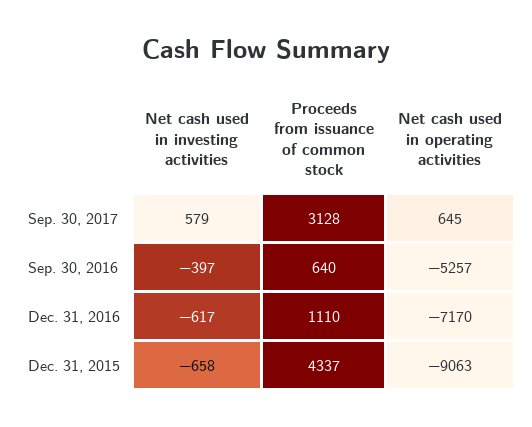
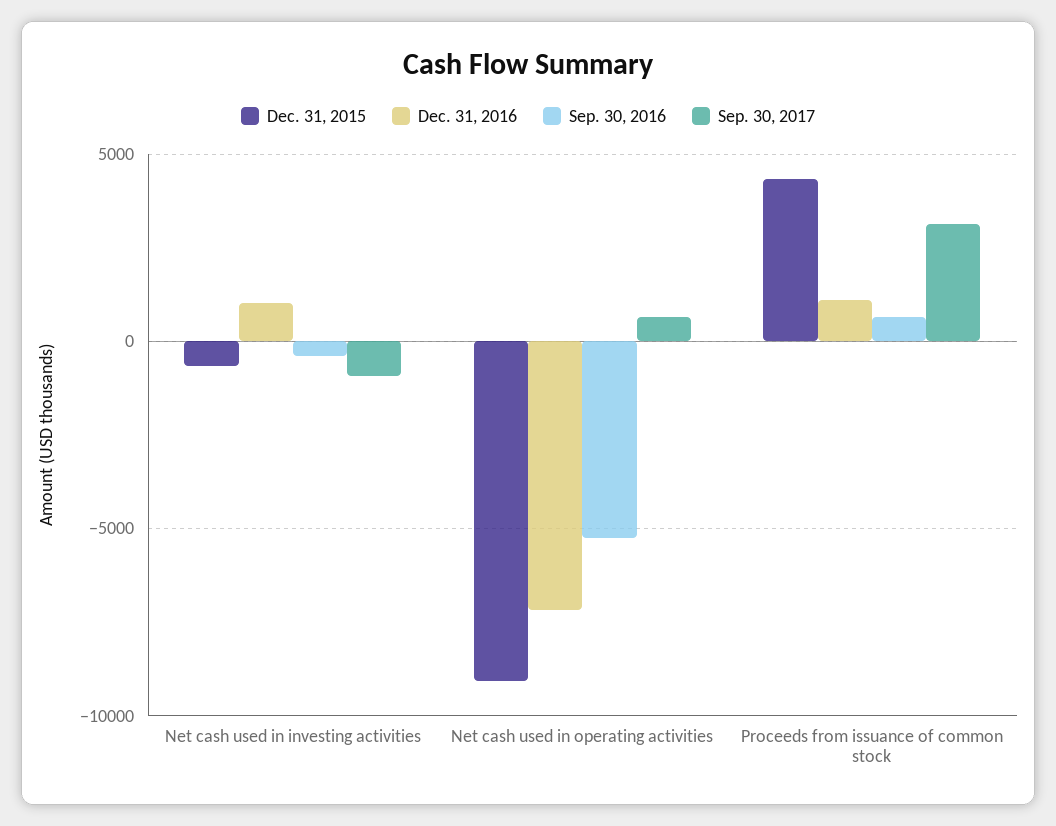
Sep. 30, 2017, Net cash used in investing activities: 579 -> -1000
Dec. 31, 2016, Net cash used in investing activities: -617 -> 1000

